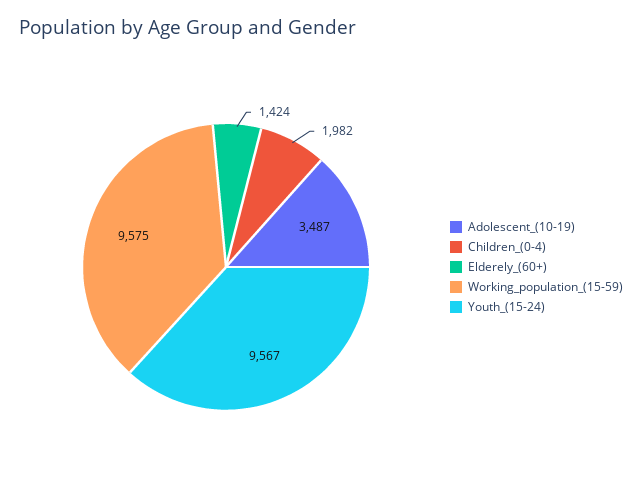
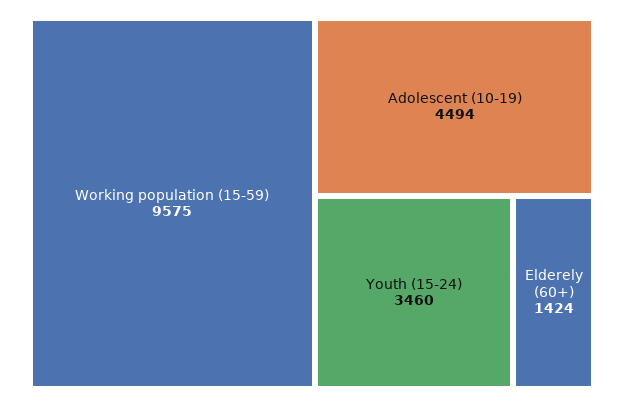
Adolescent_(10-19): 3487 -> 4494
Children_(0-4): 1982 -> none
Youth_(15-24): 9567 -> 3460

